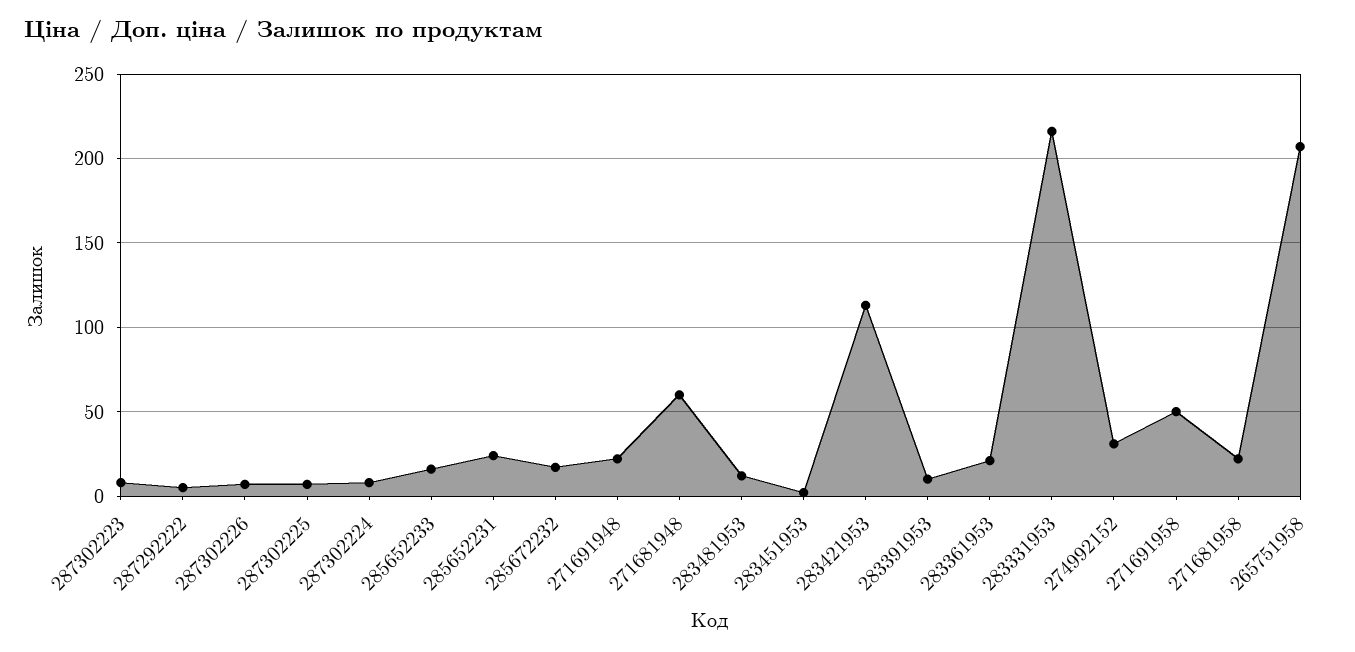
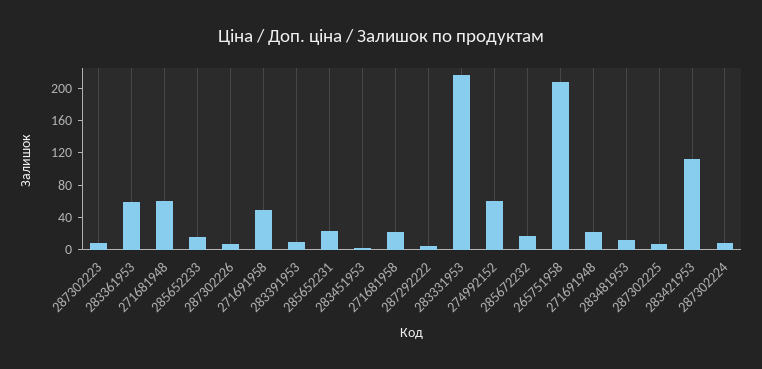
283361953: 20 -> 60
274992152: 30 -> 60

